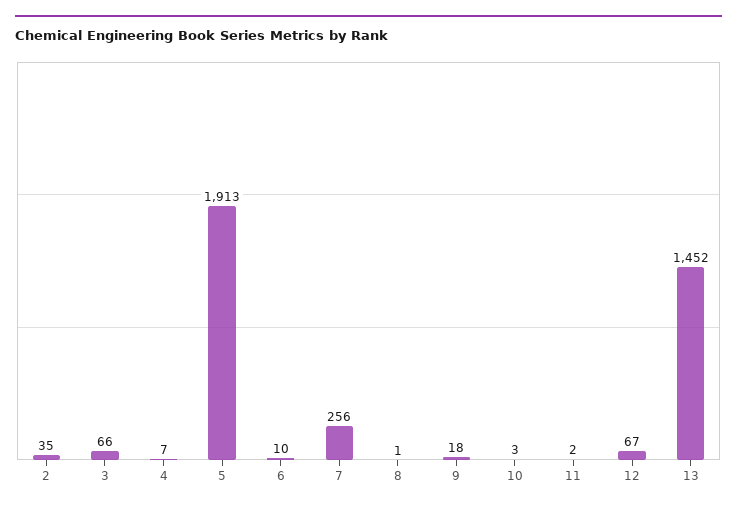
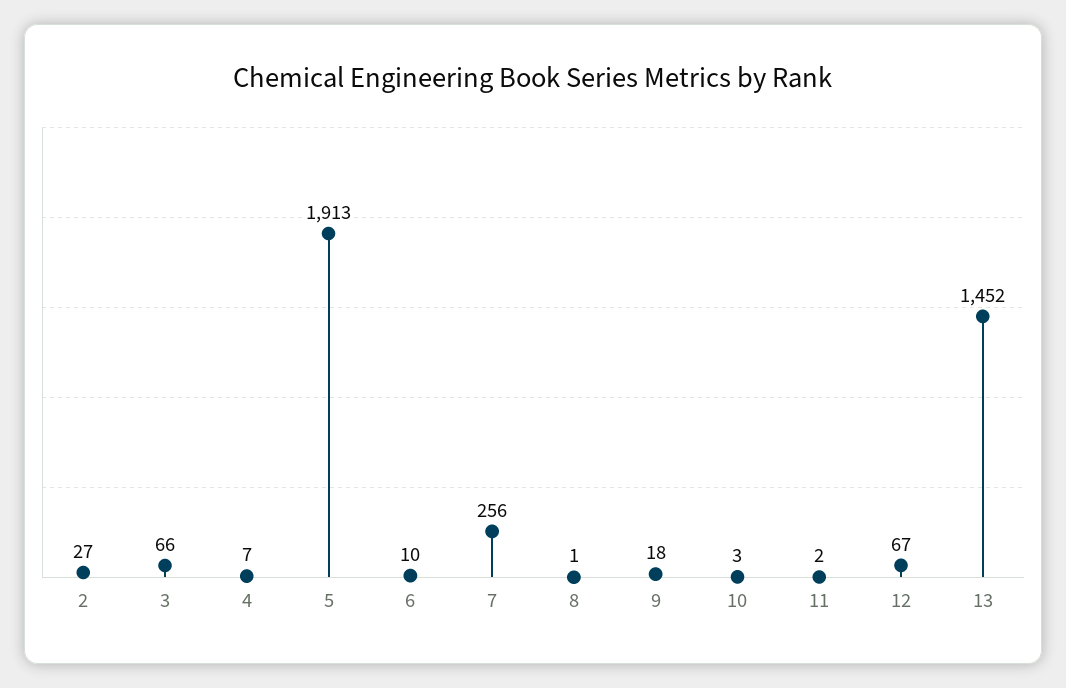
2: 35 -> 27

